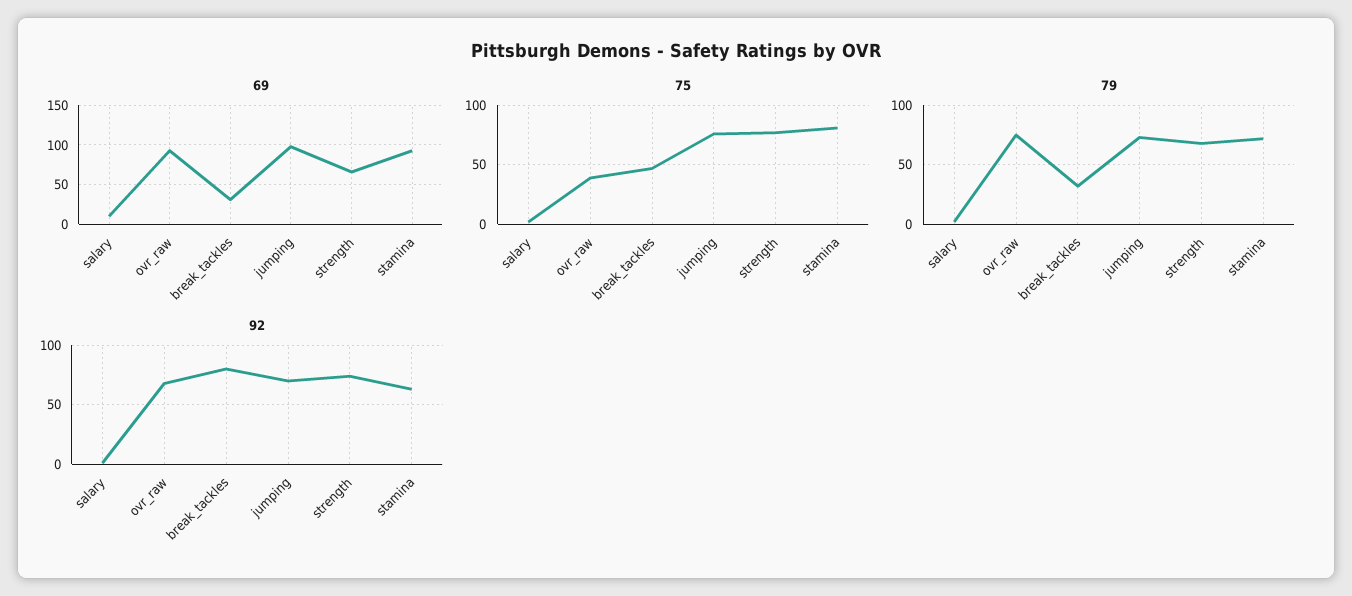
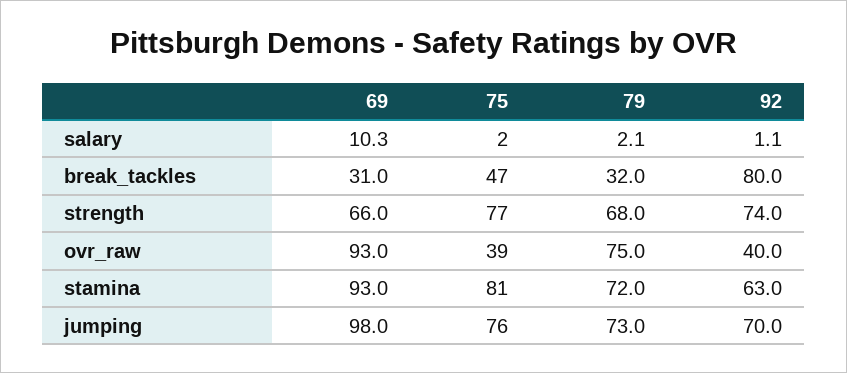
92, ovr_raw: 70 -> 40

